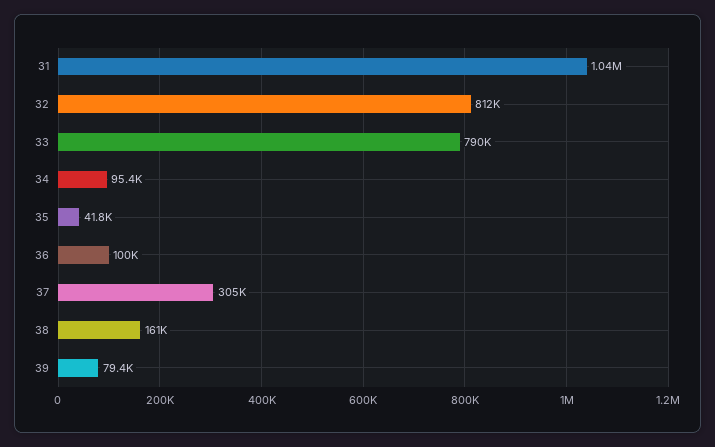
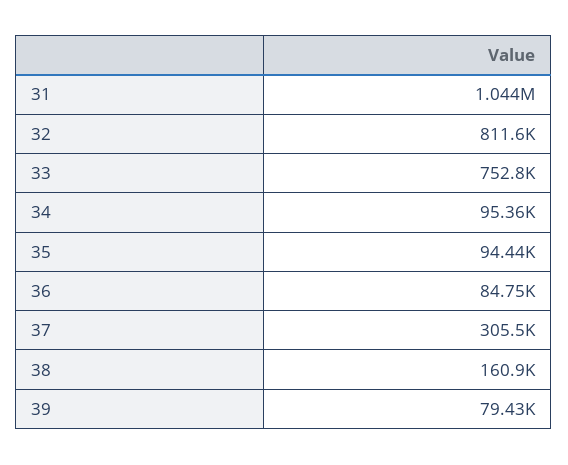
33: 790000 -> 752800
35: 41800 -> 94440
36: 100000 -> 84750

